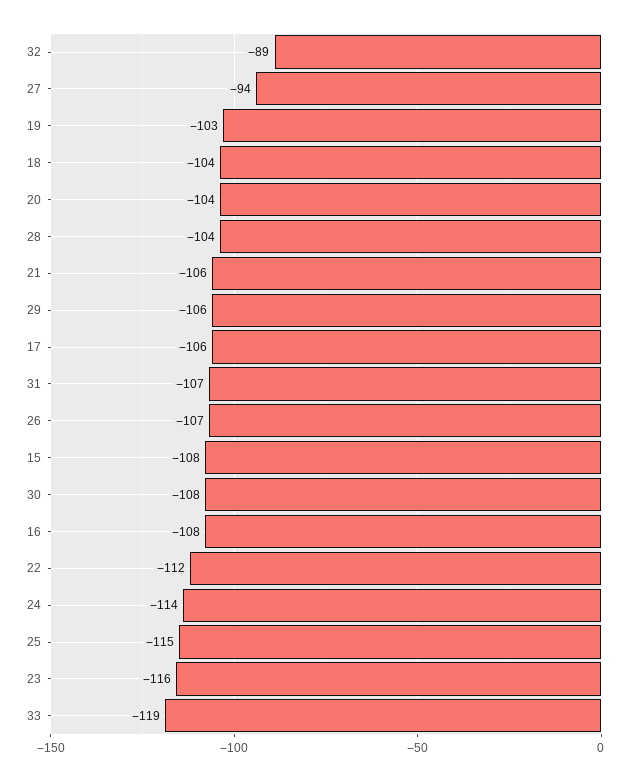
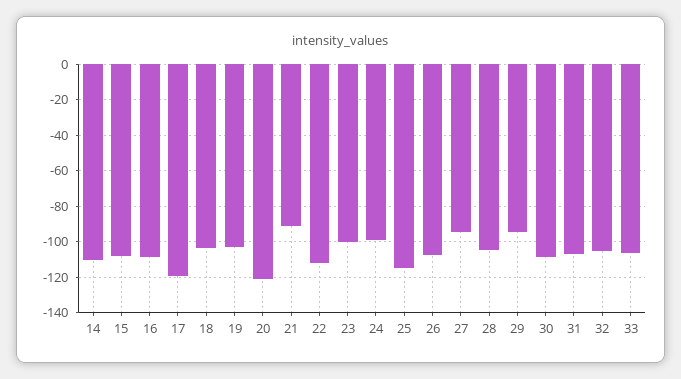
32: -89 -> -105
20: -104 -> -120
21: -106 -> -90
29: -106 -> -95
17: -106 -> -120
24: -114 -> -100
23: -116 -> -100
33: -119 -> -105
14: none -> -110

